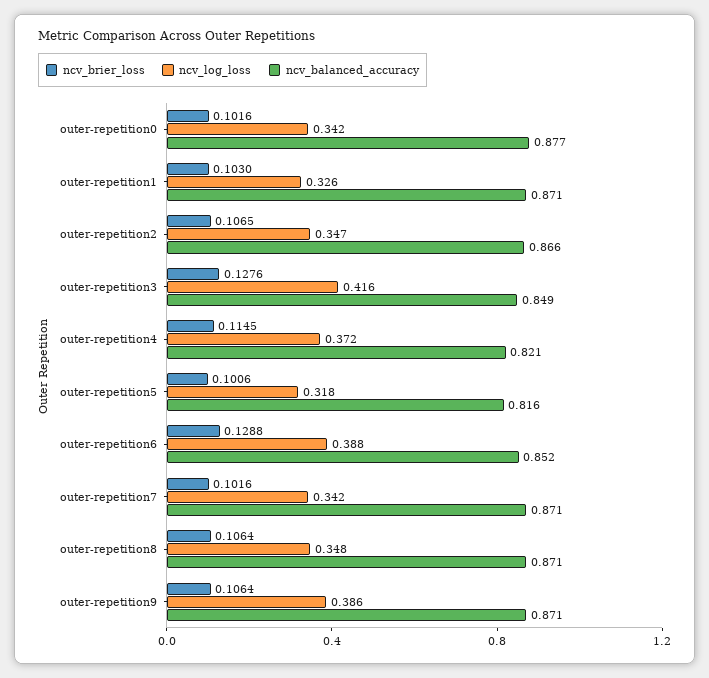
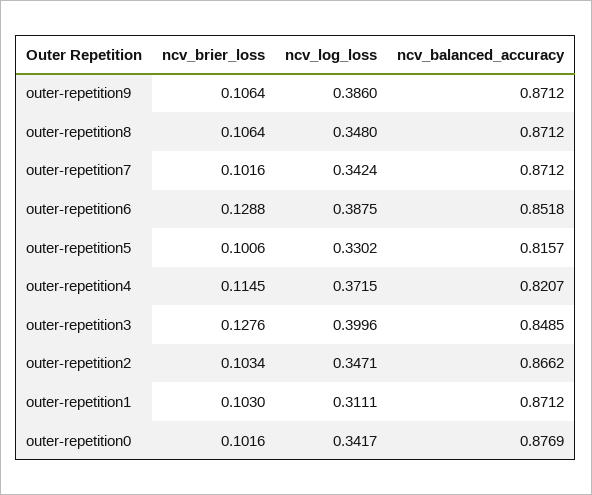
ncv_log_loss, outer-repetition1: 0.326 -> 0.3111
ncv_brier_loss, outer-repetition2: 0.1065 -> 0.1034
ncv_log_loss, outer-repetition3: 0.416 -> 0.3996
ncv_log_loss, outer-repetition5: 0.318 -> 0.3302

